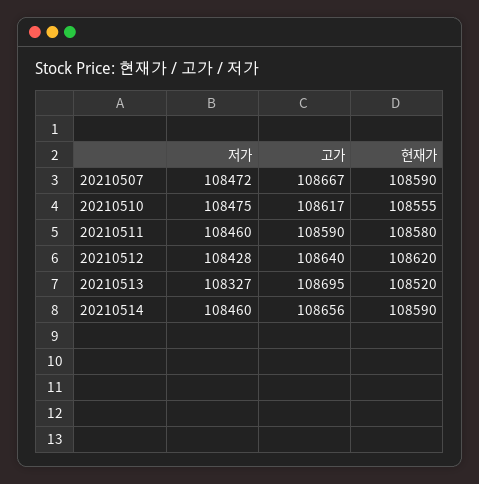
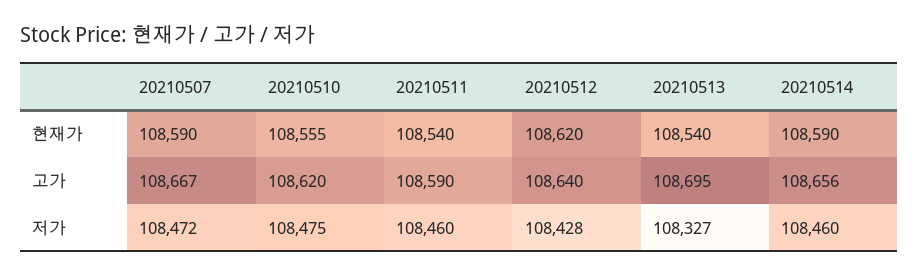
고가, 20210510: 108617 -> 108620
현재가, 20210511: 108580 -> 108540
현재가, 20210513: 108520 -> 108540

